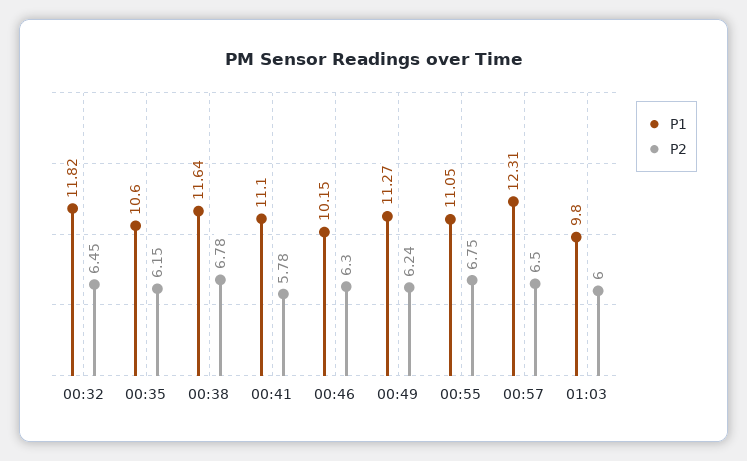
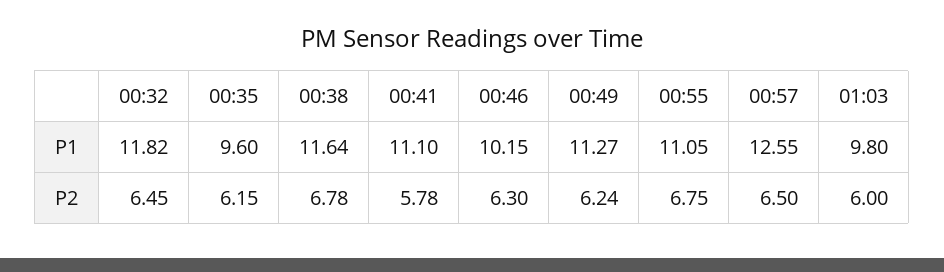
P1, 00:35: 10.6 -> 9.6
P1, 00:57: 12.31 -> 12.55

